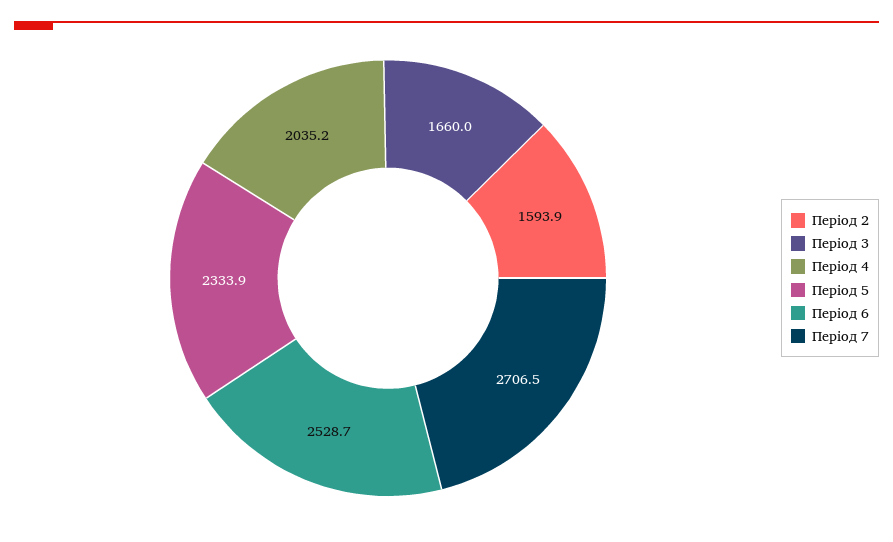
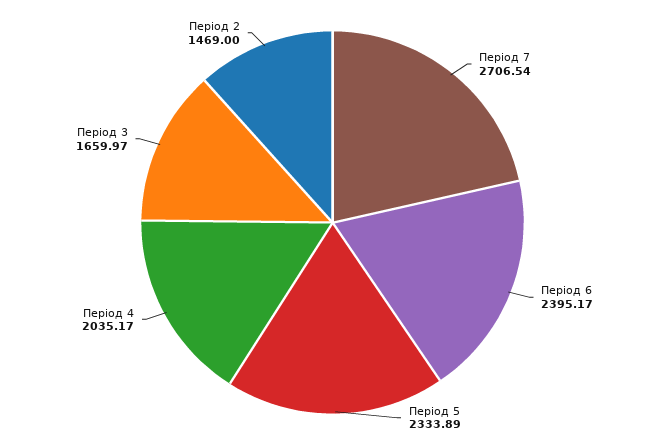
Період 2: 1593.9 -> 1469
Період 6: 2528.7 -> 2395.17

